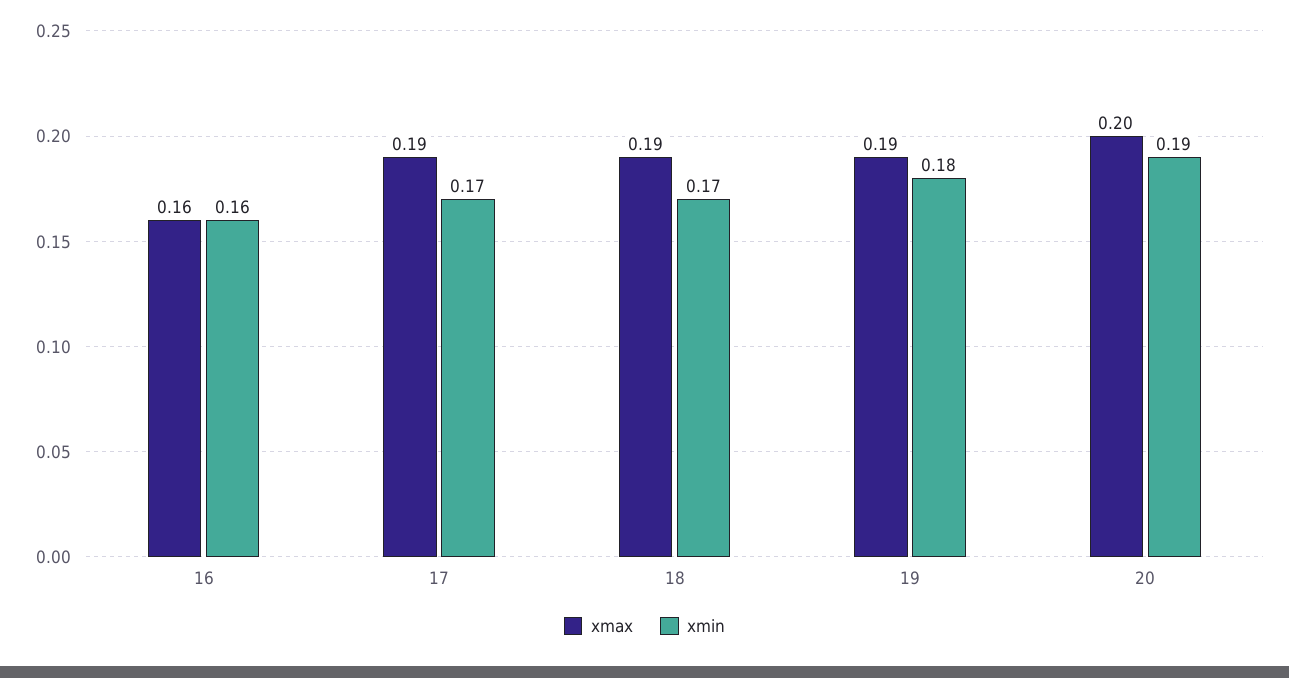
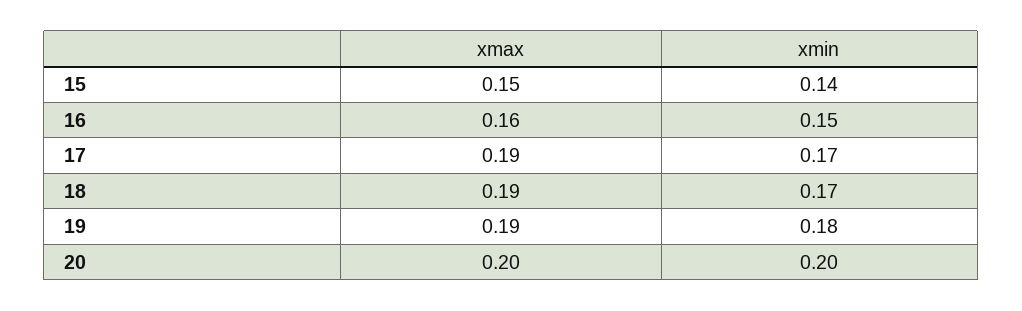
xmin, 16: 0.16 -> 0.15
xmin, 20: 0.19 -> 0.2
xmax, 15: none -> 0.15
xmin, 15: none -> 0.14

